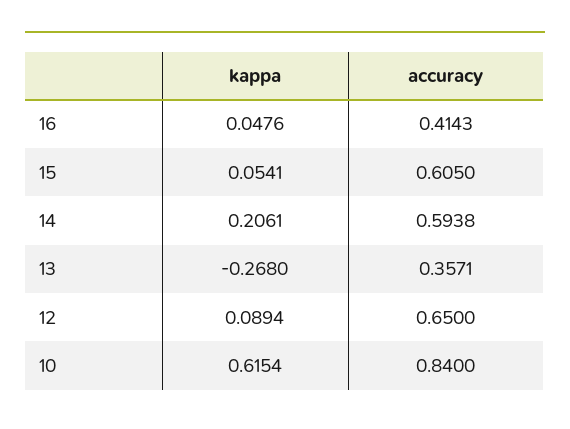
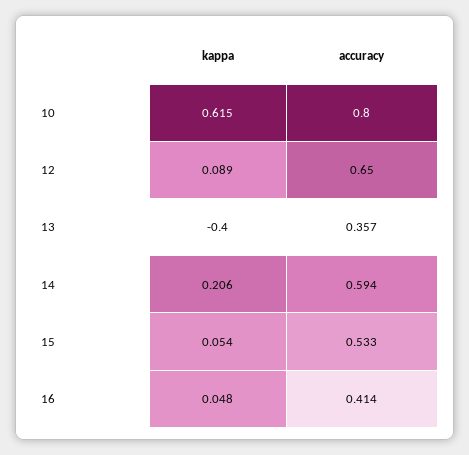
accuracy, 15: 0.605 -> 0.533
kappa, 13: -0.268 -> -0.4
accuracy, 10: 0.84 -> 0.8

